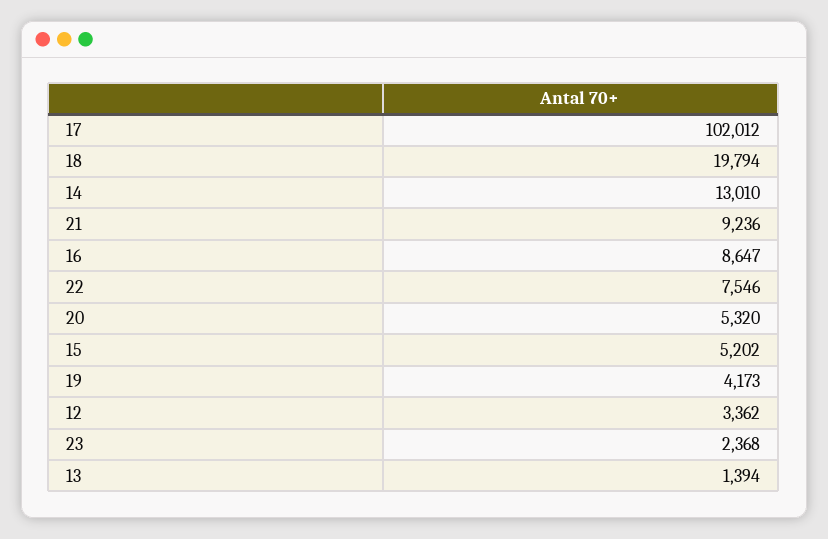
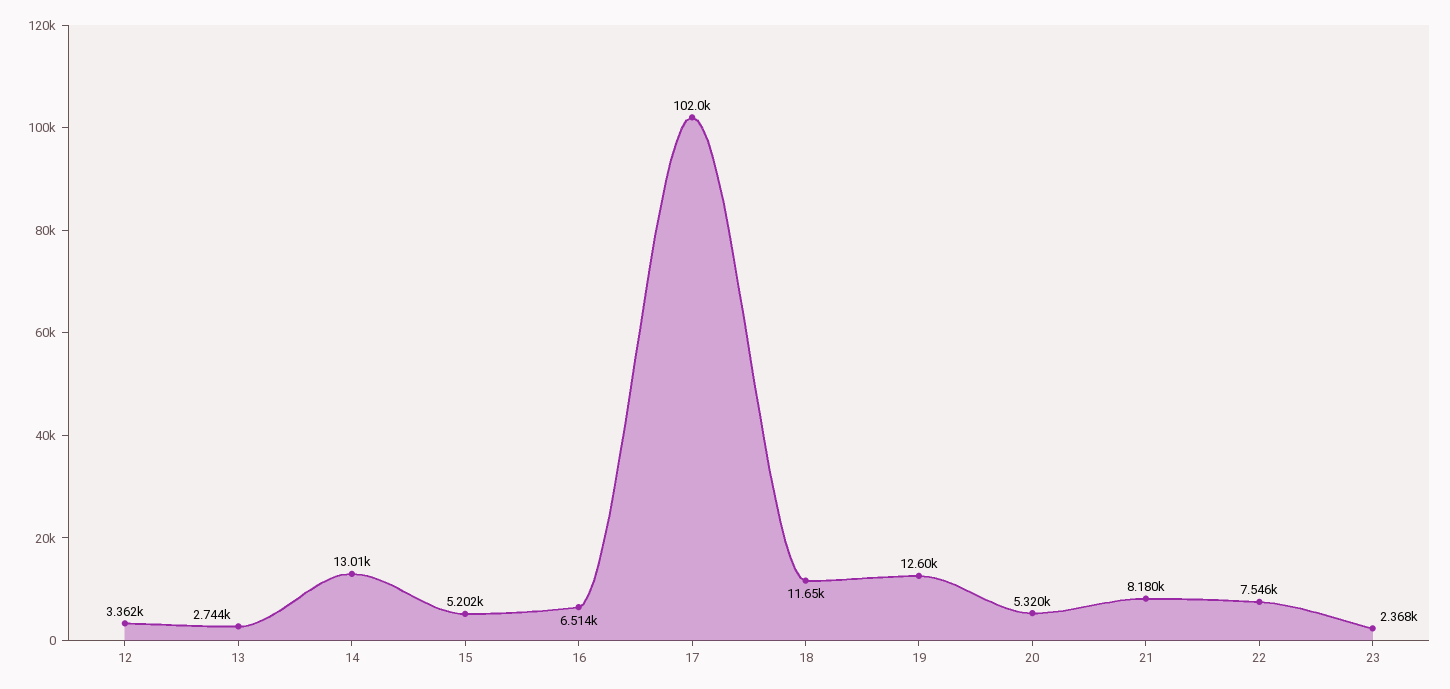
18: 19794 -> 11650
21: 9236 -> 8180
16: 8647 -> 6514
19: 4173 -> 12600
13: 1394 -> 2744

